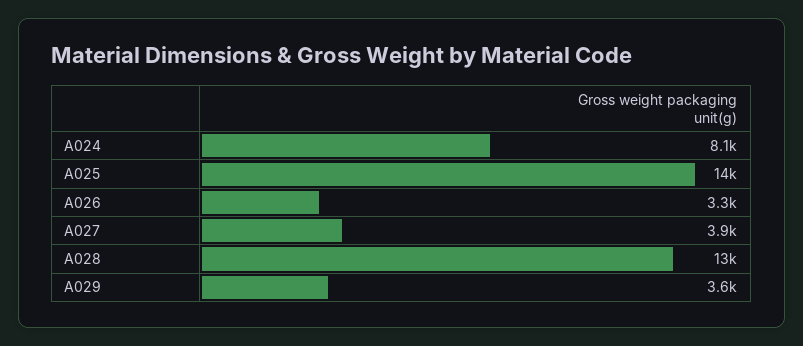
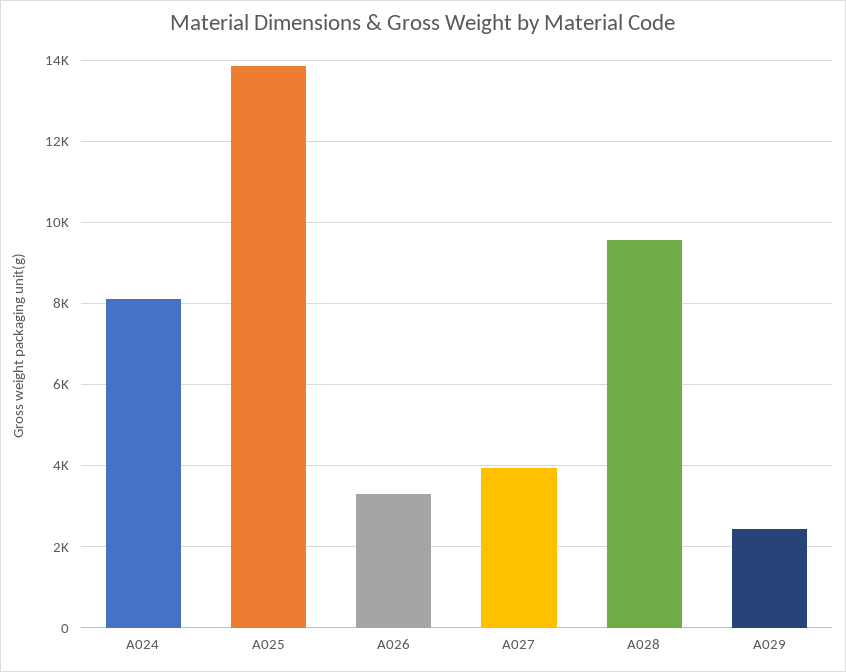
A028: 13000 -> 9600
A029: 3600 -> 2400

